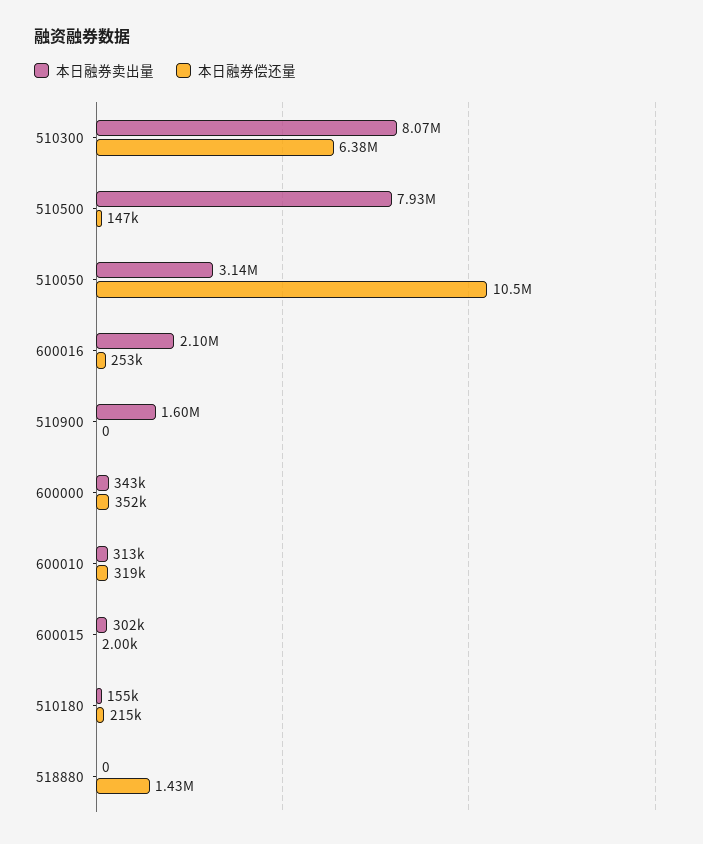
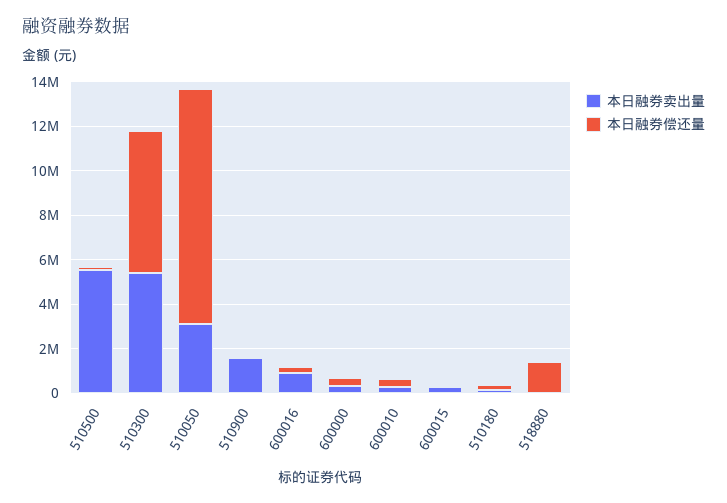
本日融券卖出量, 510300: 8070000 -> 5500000
本日融券卖出量, 510500: 7930000 -> 5500000
本日融券卖出量, 600016: 2100000 -> 1000000

